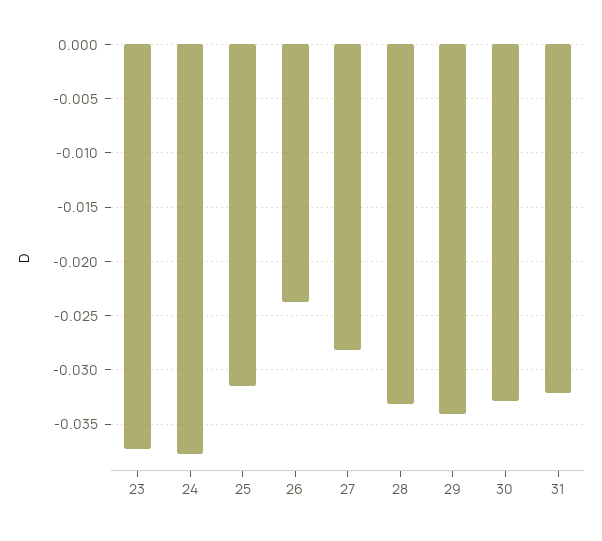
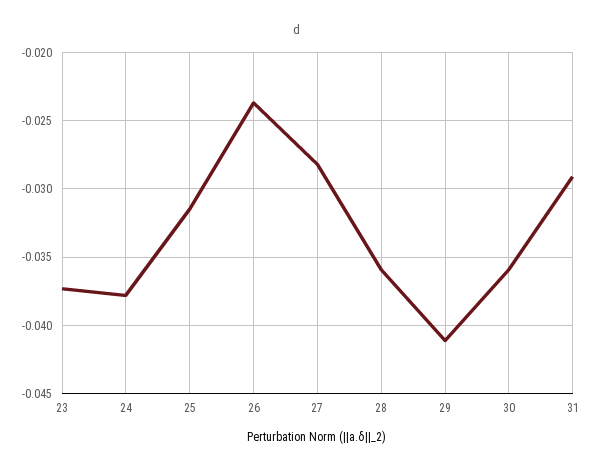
28: -0.033 -> -0.036
29: -0.034 -> -0.041
30: -0.033 -> -0.036
31: -0.032 -> -0.029

